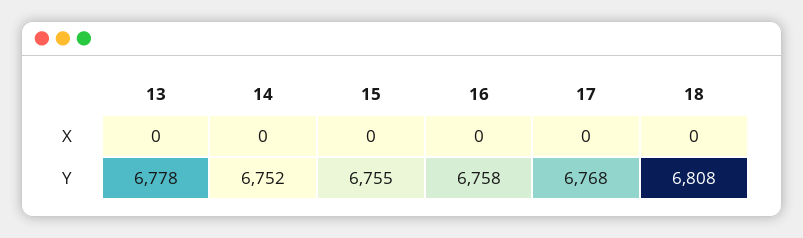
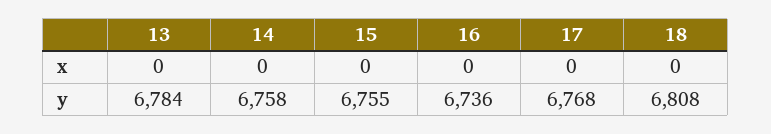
13, Y: 6778 -> 6784
14, Y: 6752 -> 6758
16, Y: 6758 -> 6736

